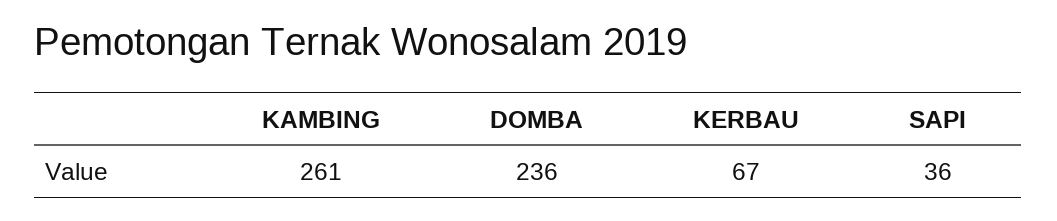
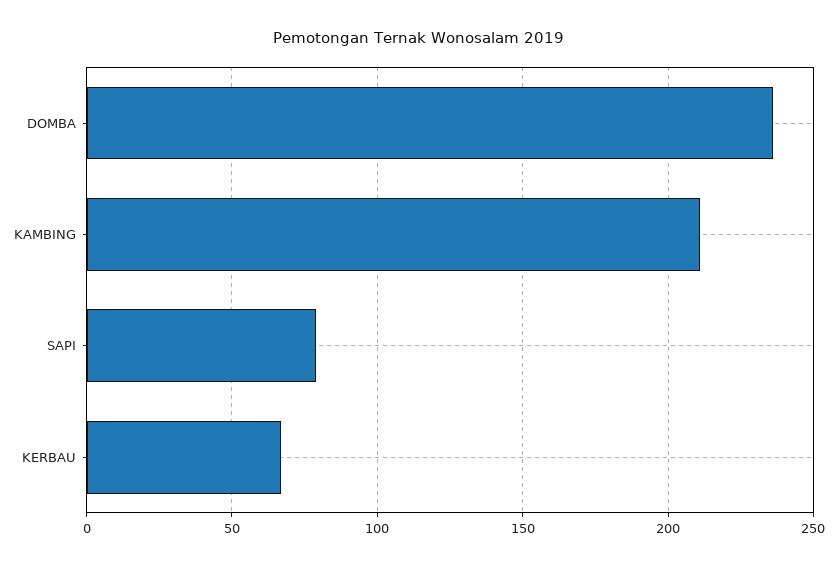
KAMBING: 261 -> 210
SAPI: 36 -> 80

